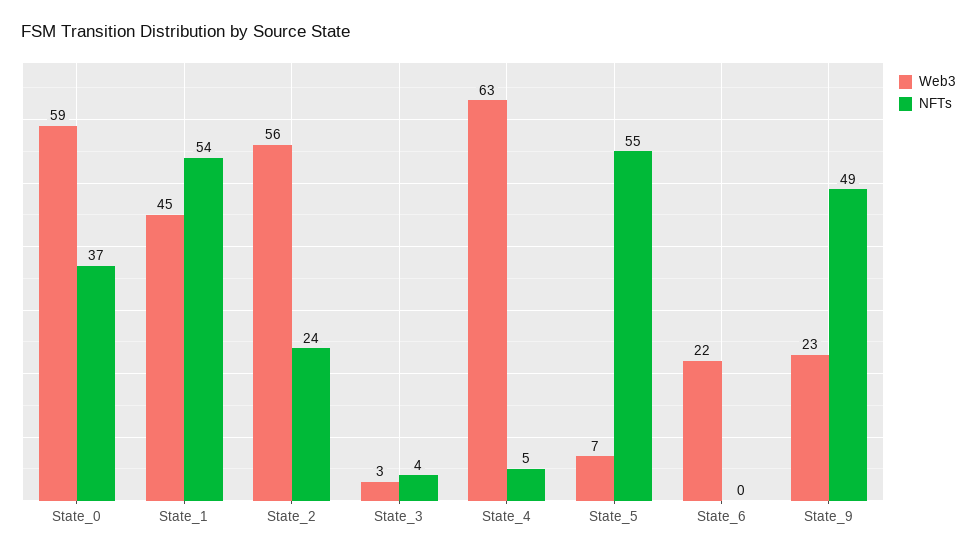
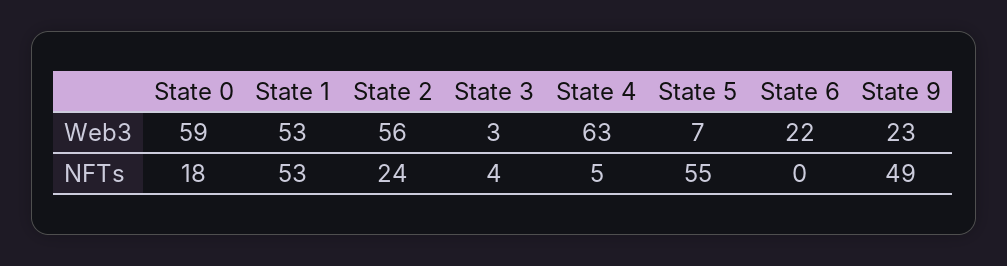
NFTs, State_0: 37 -> 18
Web3, State_1: 45 -> 53
NFTs, State_1: 54 -> 53

